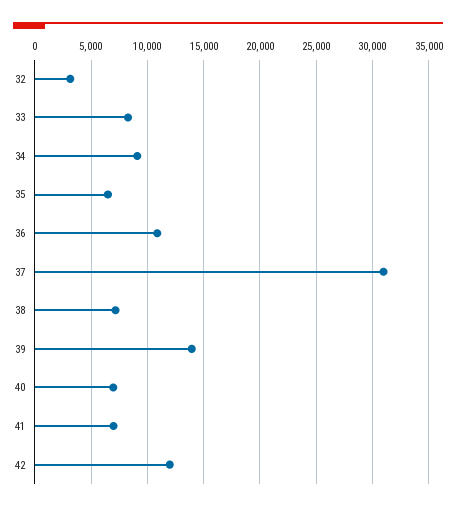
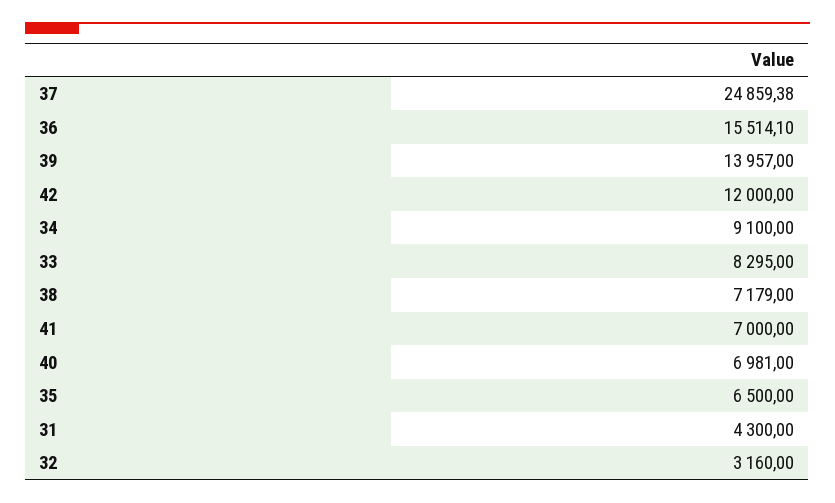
36: 11000 -> 15514.1
37: 31000 -> 24859.38
31: none -> 4300

